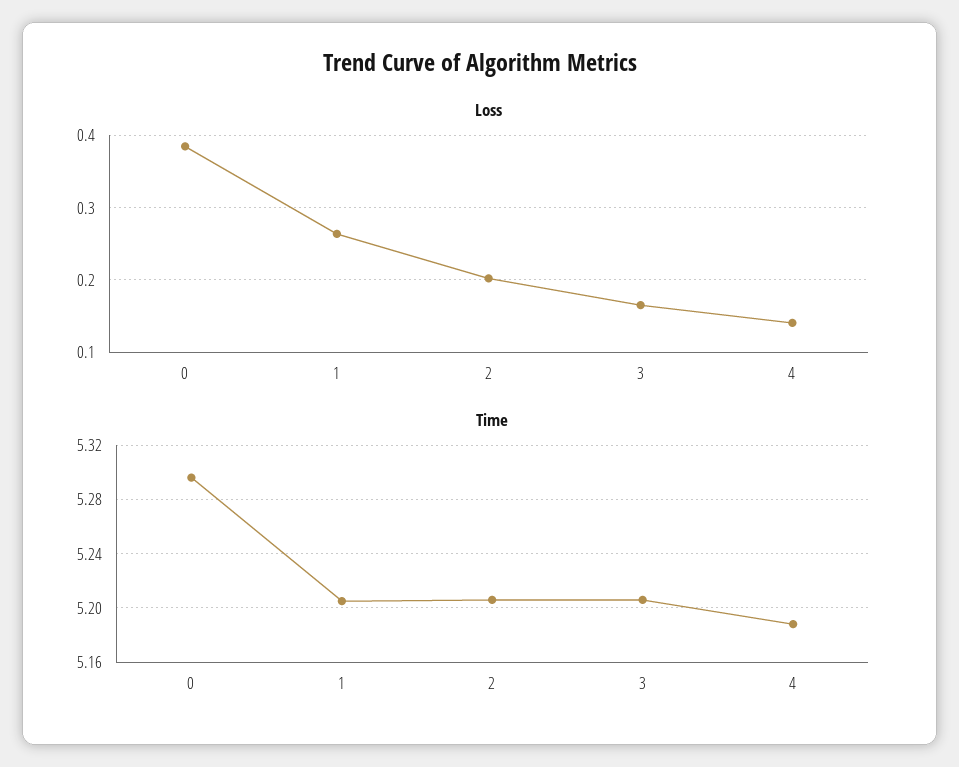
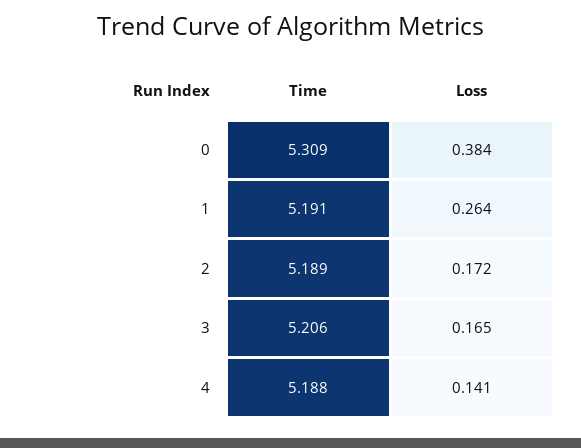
Loss, 2: 0.2 -> 0.172
Time, 0: 5.295 -> 5.309
Time, 1: 5.205 -> 5.191
Time, 2: 5.205 -> 5.189

